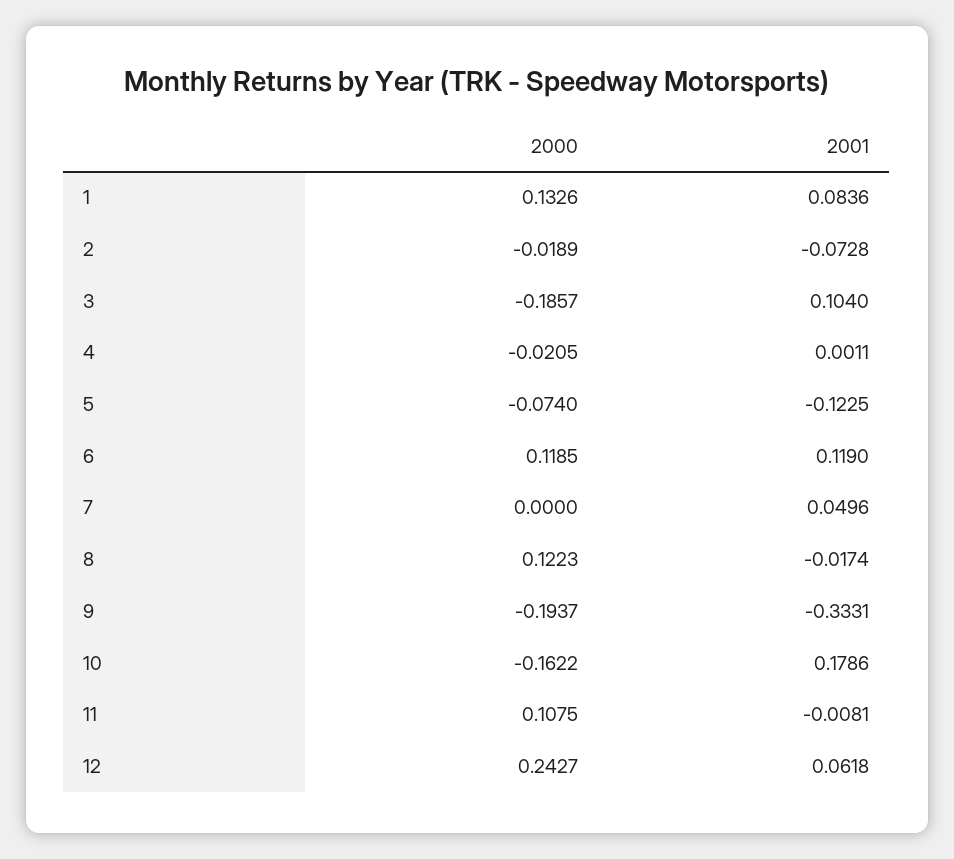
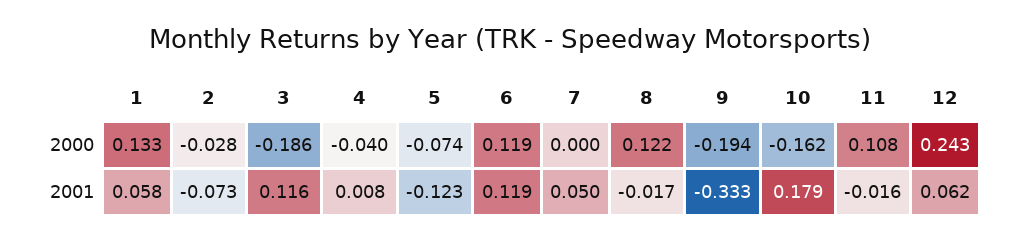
2001, 1: 0.0836 -> 0.058
2000, 2: -0.0189 -> -0.028
2001, 3: 0.104 -> 0.116
2000, 4: -0.0205 -> -0.04
2001, 4: 0.0011 -> 0.008
2001, 11: -0.0081 -> -0.016

